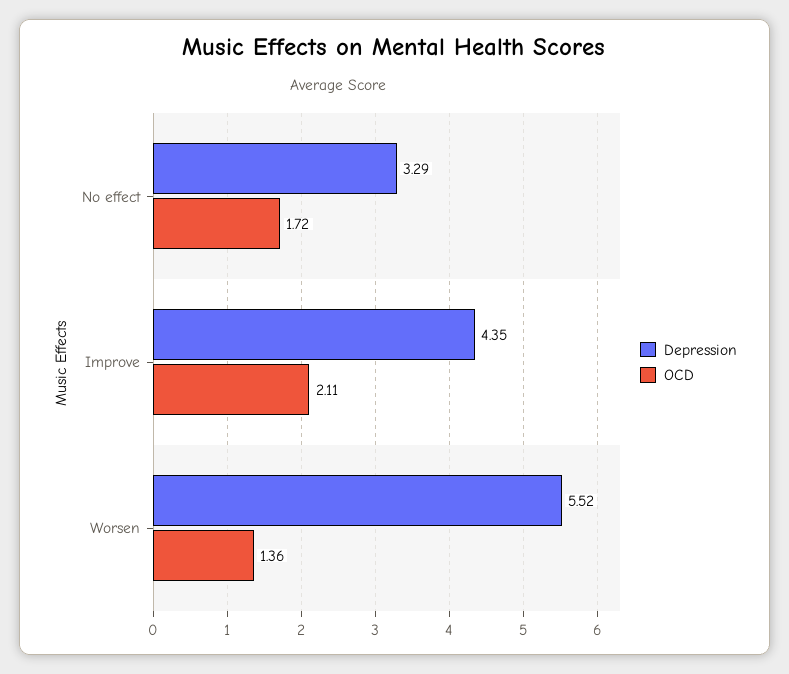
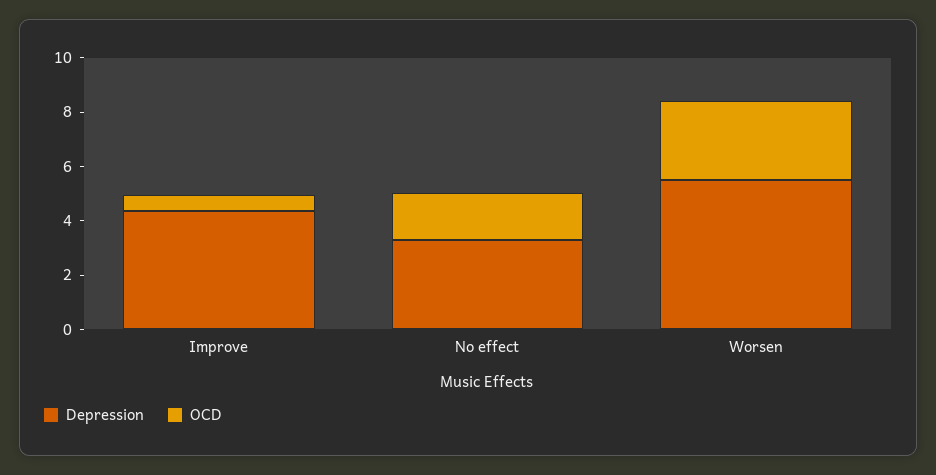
OCD, Improve: 2.11 -> 0.5
OCD, Worsen: 1.36 -> 3

